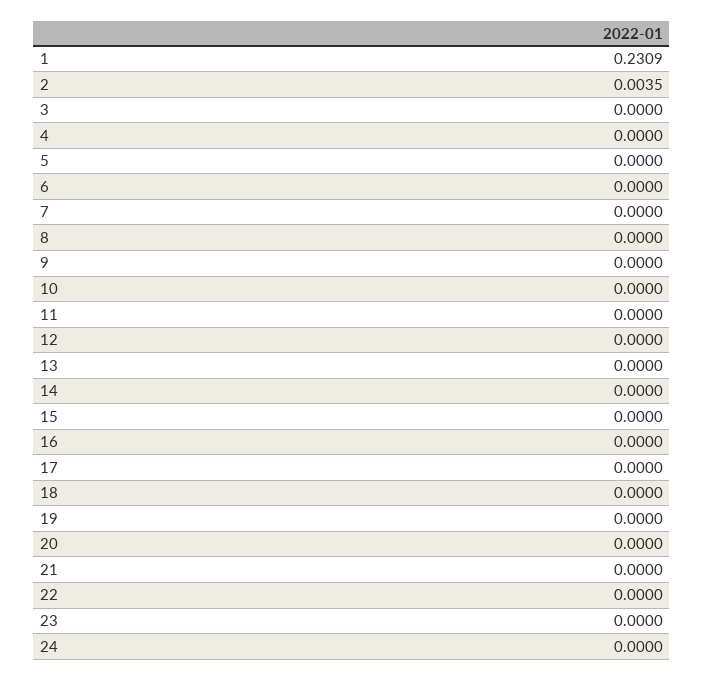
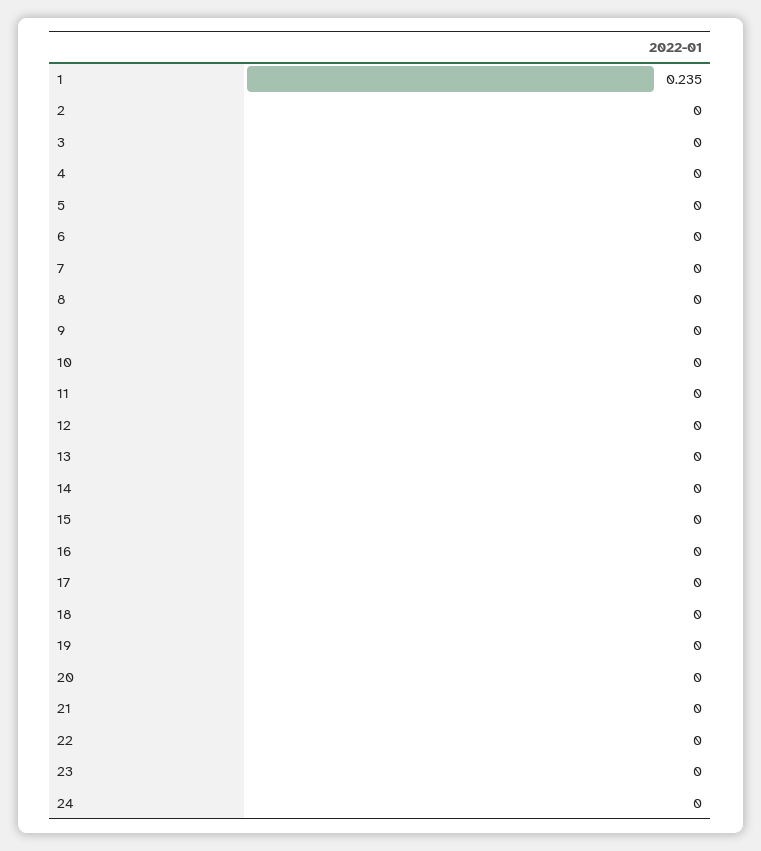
1: 0.2309 -> 0.235
2: 0.0035 -> 0

